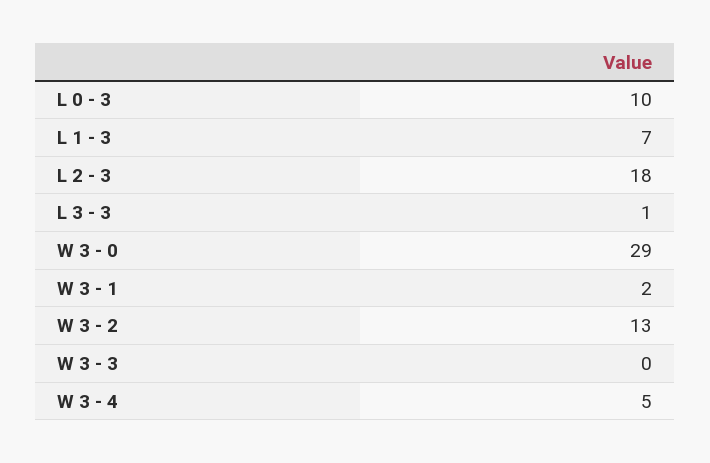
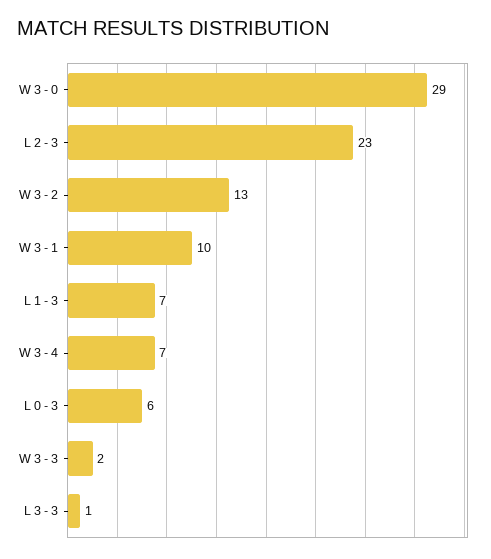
L 0 - 3: 10 -> 6
L 2 - 3: 18 -> 23
W 3 - 1: 2 -> 10
W 3 - 3: 0 -> 2
W 3 - 4: 5 -> 7

